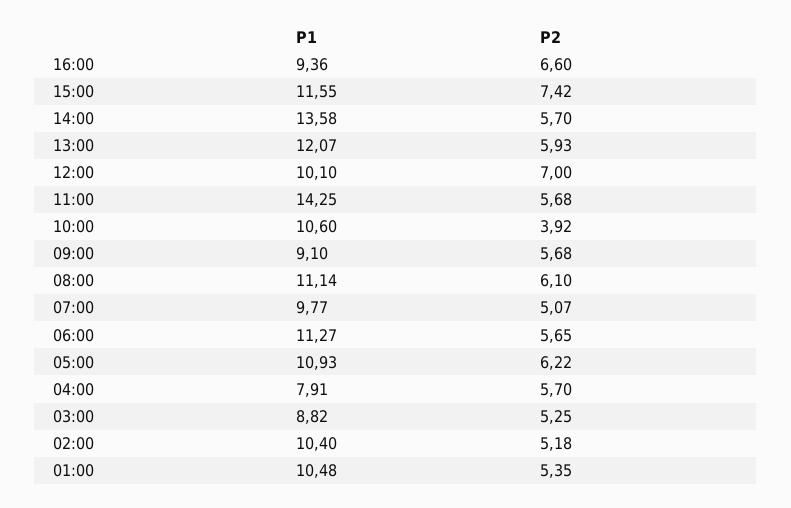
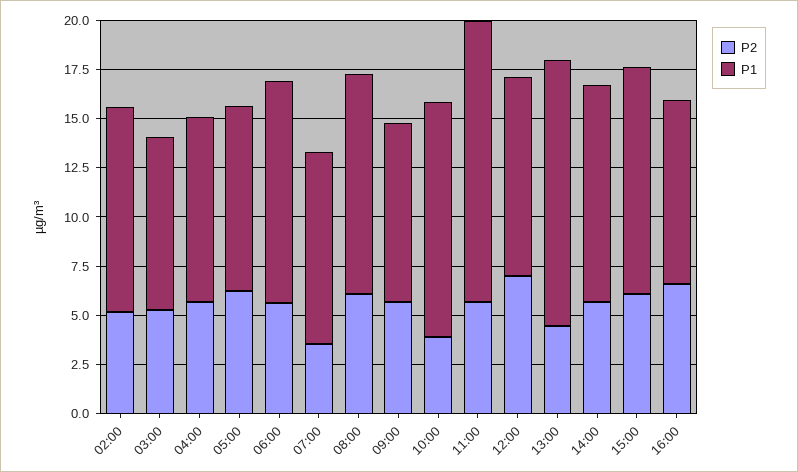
P2, 15:00: 7.42 -> 6
P1, 14:00: 13.58 -> 11
P1, 13:00: 12.07 -> 13.5
P2, 13:00: 5.93 -> 4.5
P1, 10:00: 10.6 -> 12
P2, 07:00: 5.07 -> 3.5
P1, 05:00: 10.93 -> 9.5
P1, 04:00: 7.91 -> 9.5
P1, 01:00: 10.48 -> none
P2, 01:00: 5.35 -> none

